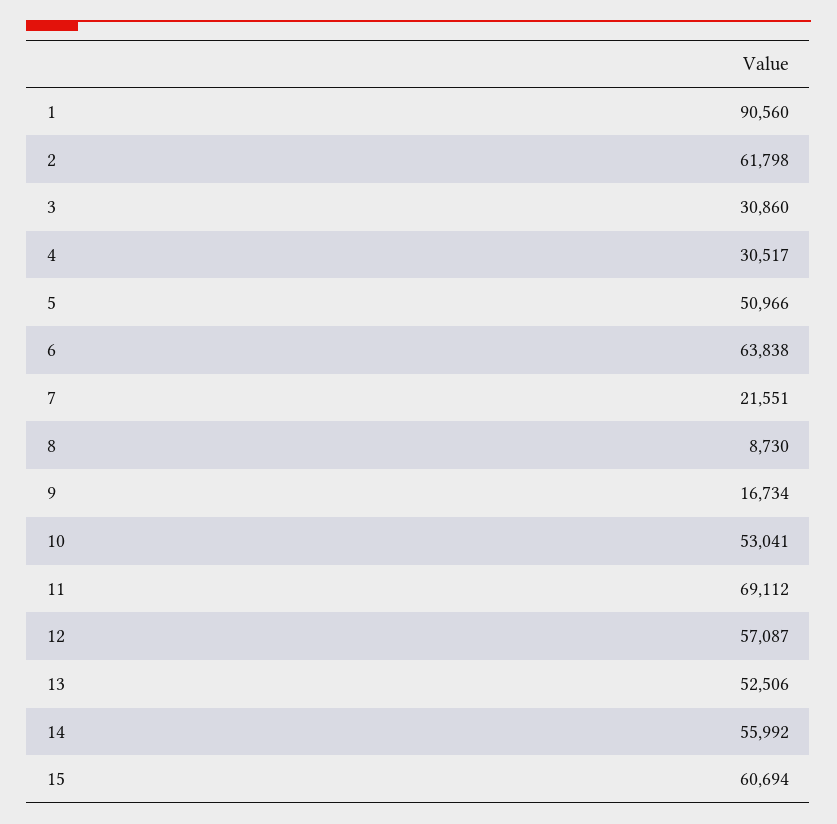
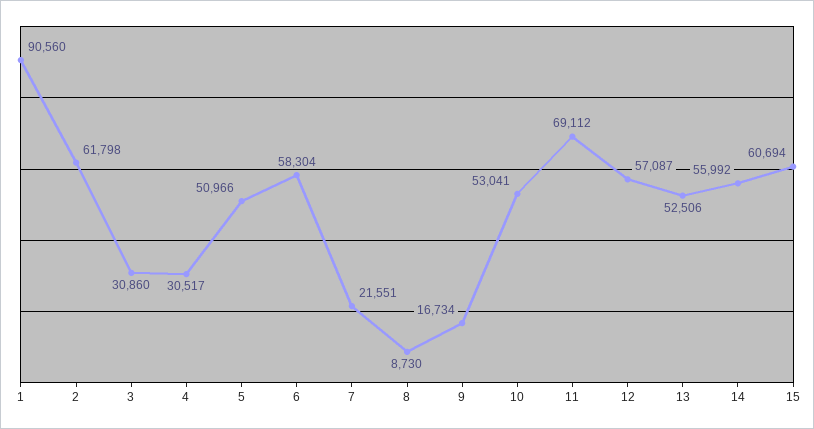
6: 63838 -> 58304

